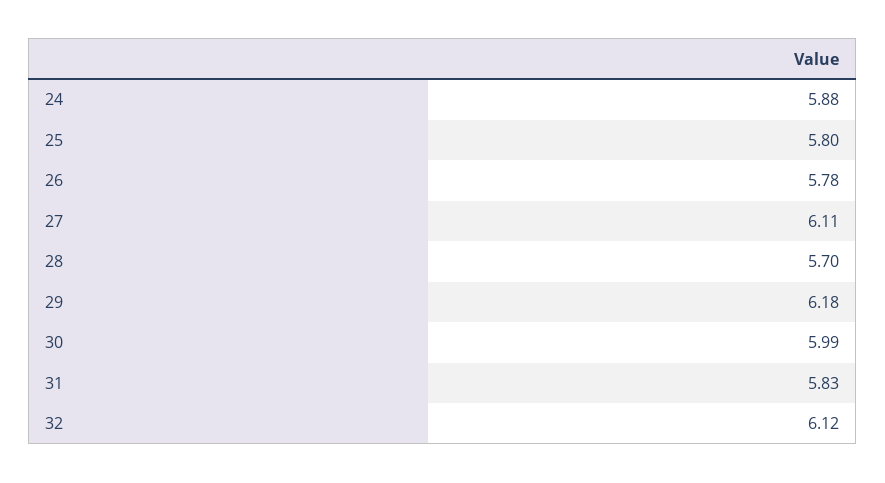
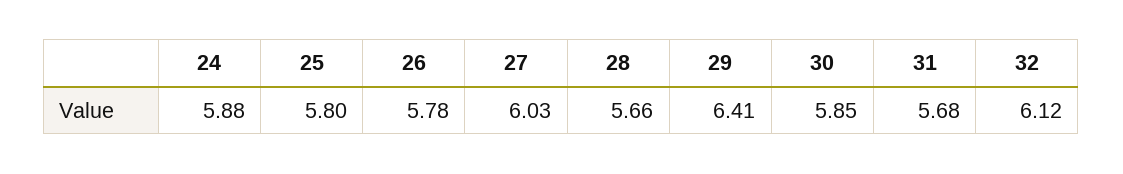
27: 6.11 -> 6.03
28: 5.7 -> 5.66
29: 6.18 -> 6.41
30: 5.99 -> 5.85
31: 5.83 -> 5.68

